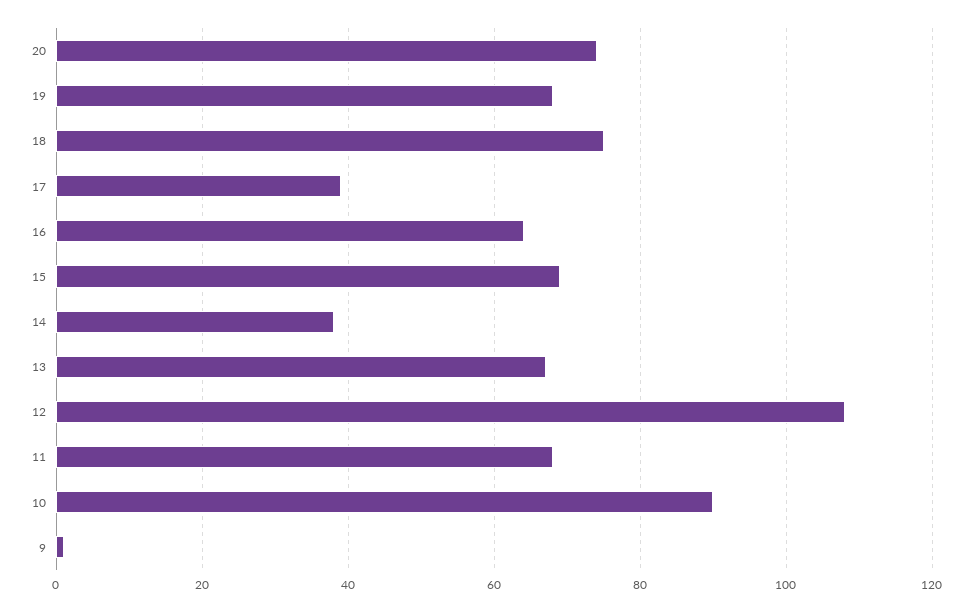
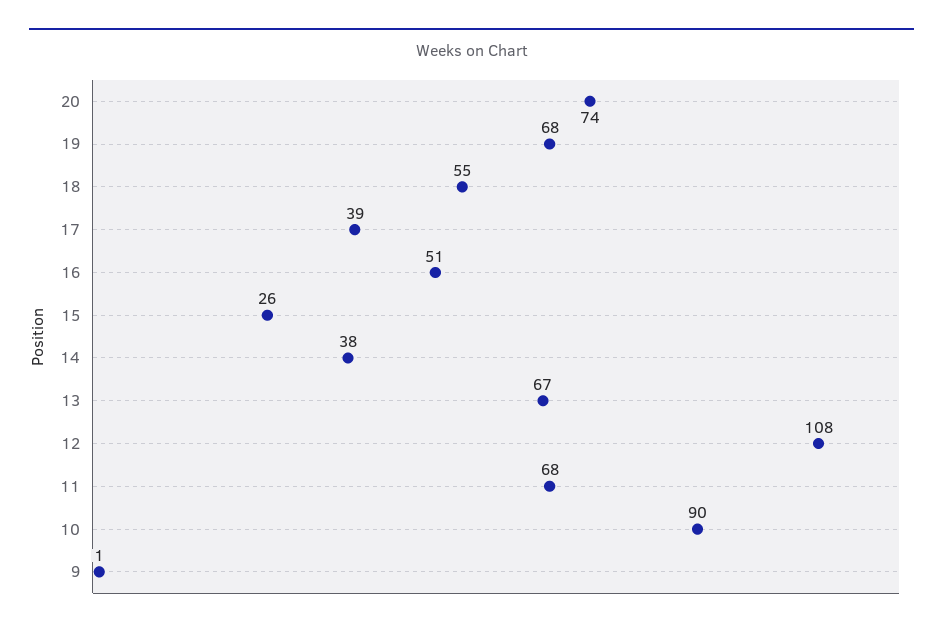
18: 75 -> 55
16: 65 -> 51
15: 70 -> 26

